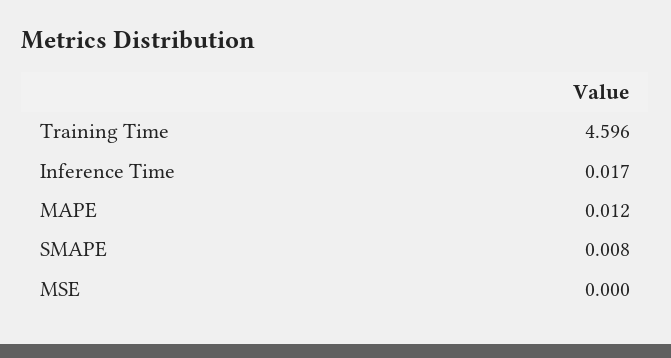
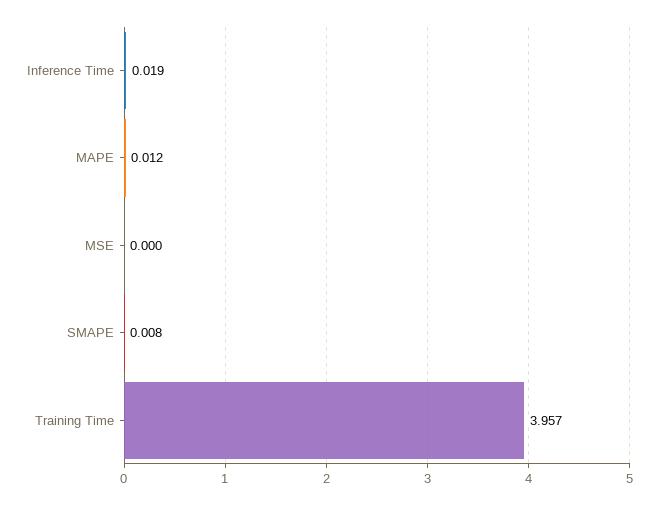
Training Time: 4.596 -> 3.957
Inference Time: 0.017 -> 0.019

